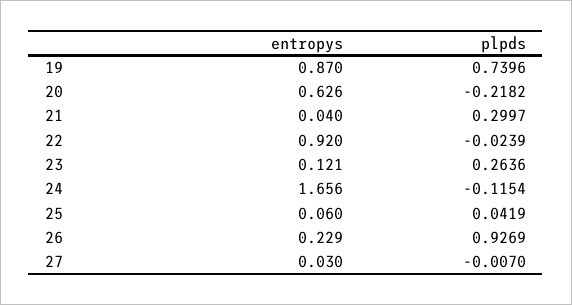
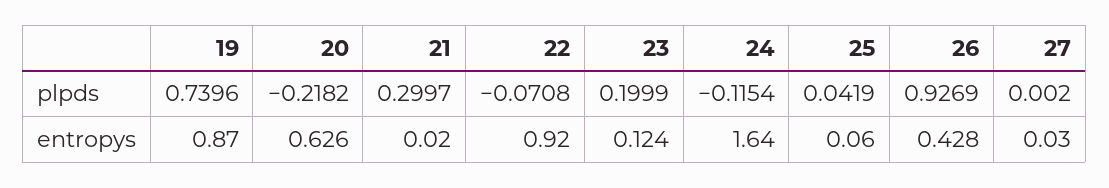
entropys, 21: 0.04 -> 0.02
plpds, 22: -0.0239 -> -0.0708
entropys, 23: 0.121 -> 0.124
plpds, 23: 0.2636 -> 0.1999
entropys, 24: 1.656 -> 1.64
entropys, 26: 0.229 -> 0.428
plpds, 27: -0.007 -> 0.002

